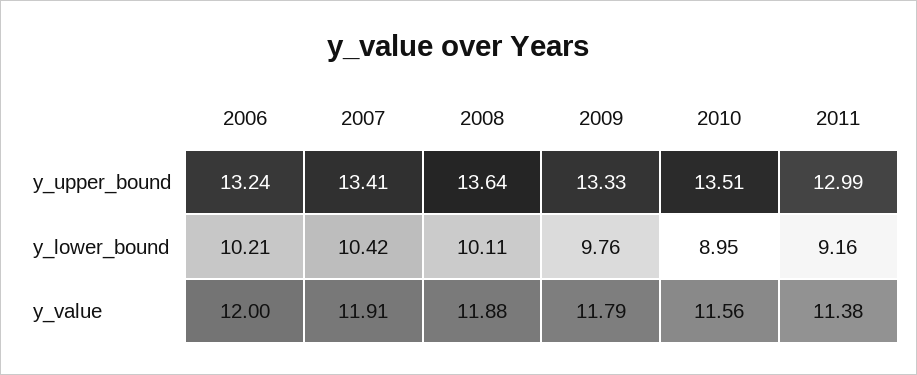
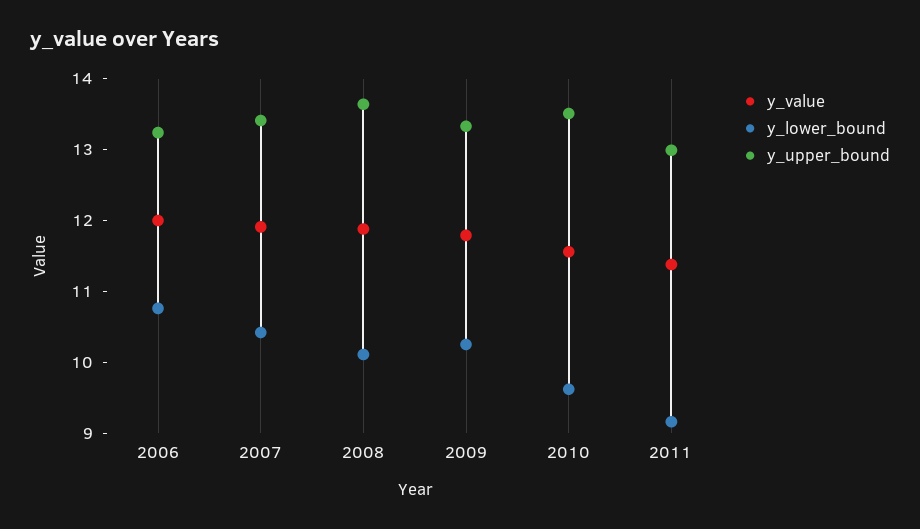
y_lower_bound, 2006: 10.21 -> 10.8
y_lower_bound, 2009: 9.76 -> 10.2
y_lower_bound, 2010: 8.95 -> 9.6

